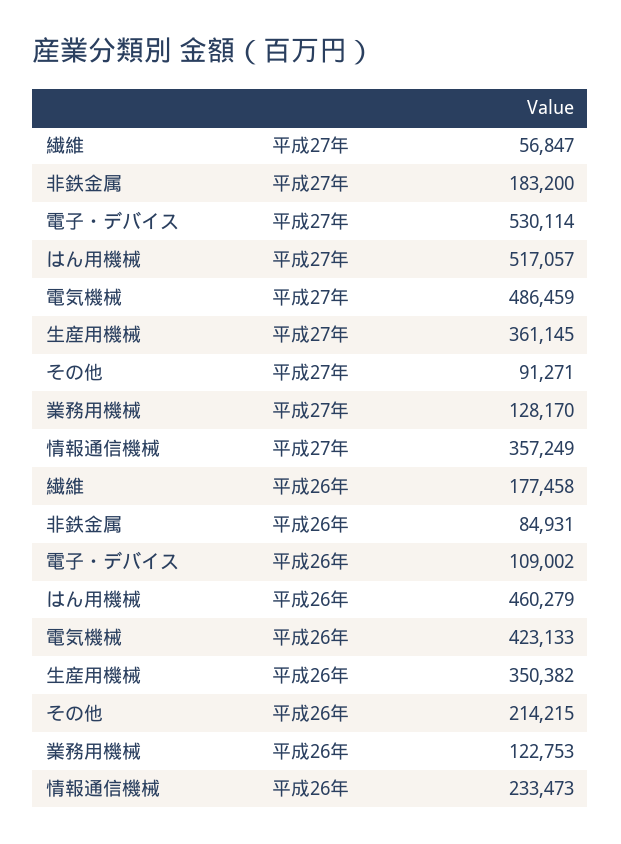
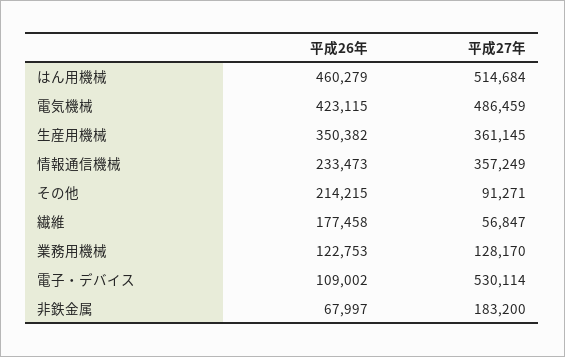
はん用機械, 平成27年: 517057 -> 514684
非鉄金属, 平成26年: 84931 -> 67997
電気機械, 平成26年: 423133 -> 423115

